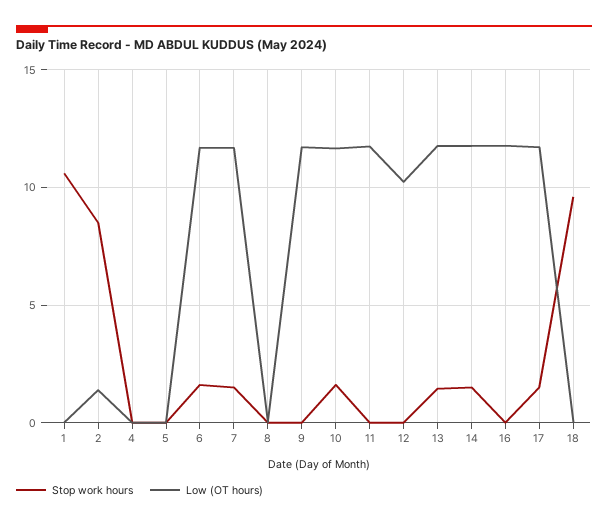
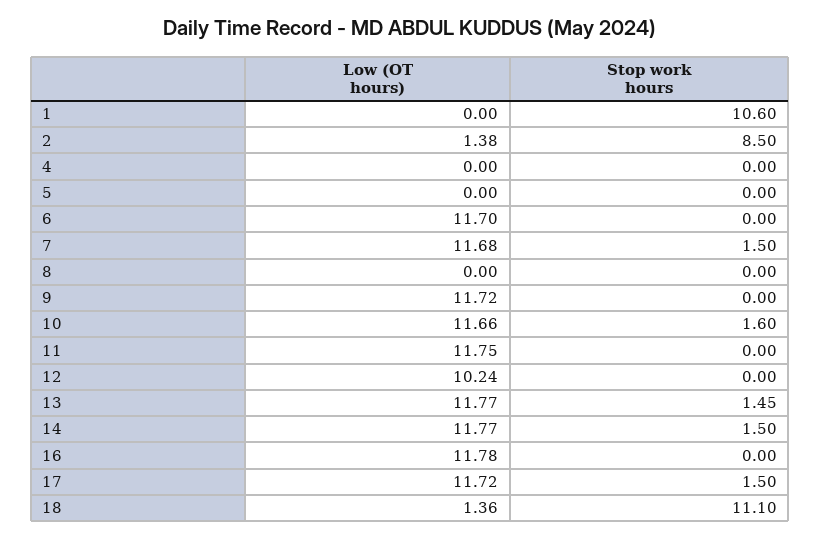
Stop work hours, 6: 1.5 -> 0
Stop work hours, 18: 9.5 -> 11.1
Low (OT hours), 18: 0 -> 1.36

